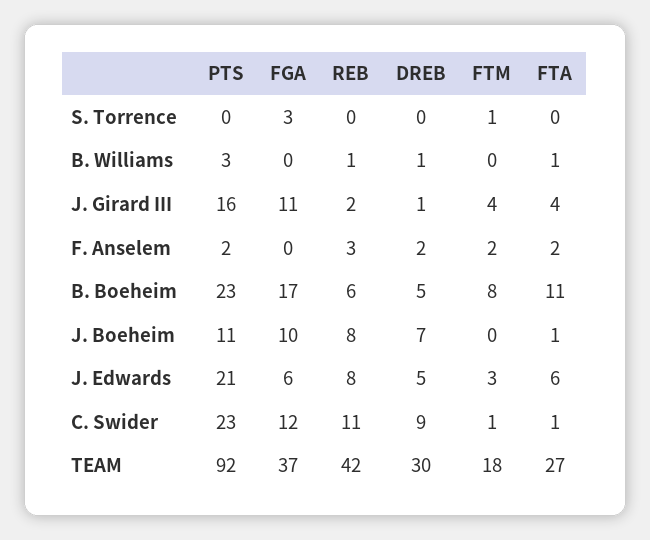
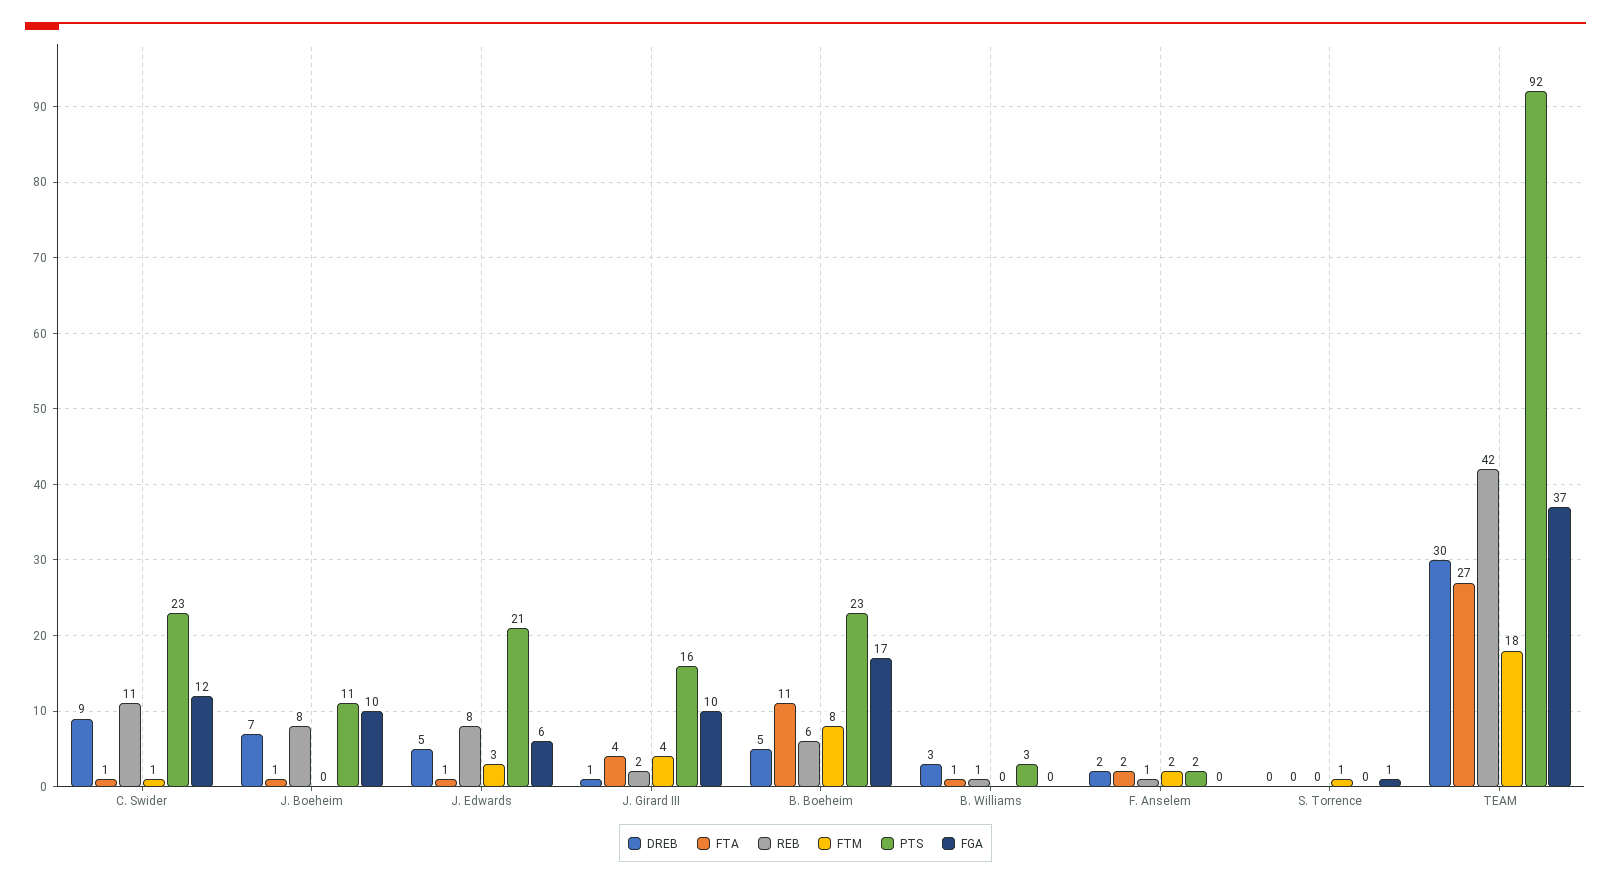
FGA, S. Torrence: 3 -> 1
DREB, B. Williams: 1 -> 3
FGA, J. Girard III: 11 -> 10
REB, F. Anselem: 3 -> 1
FTA, J. Edwards: 6 -> 1

